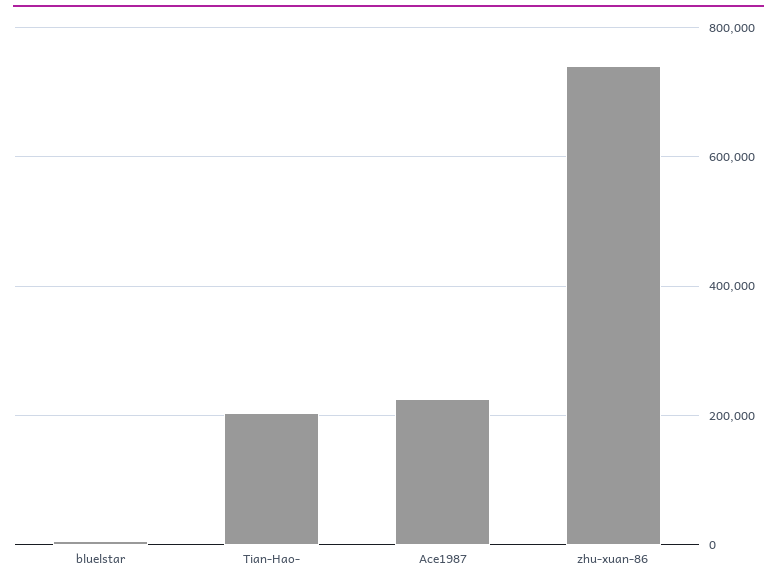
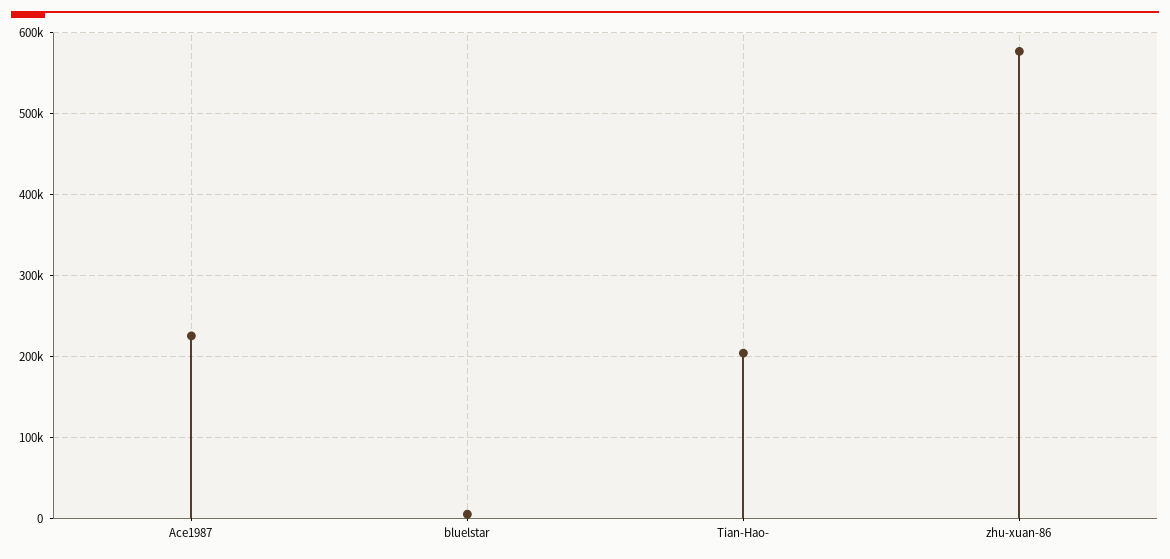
zhu-xuan-86: 740000 -> 580000

